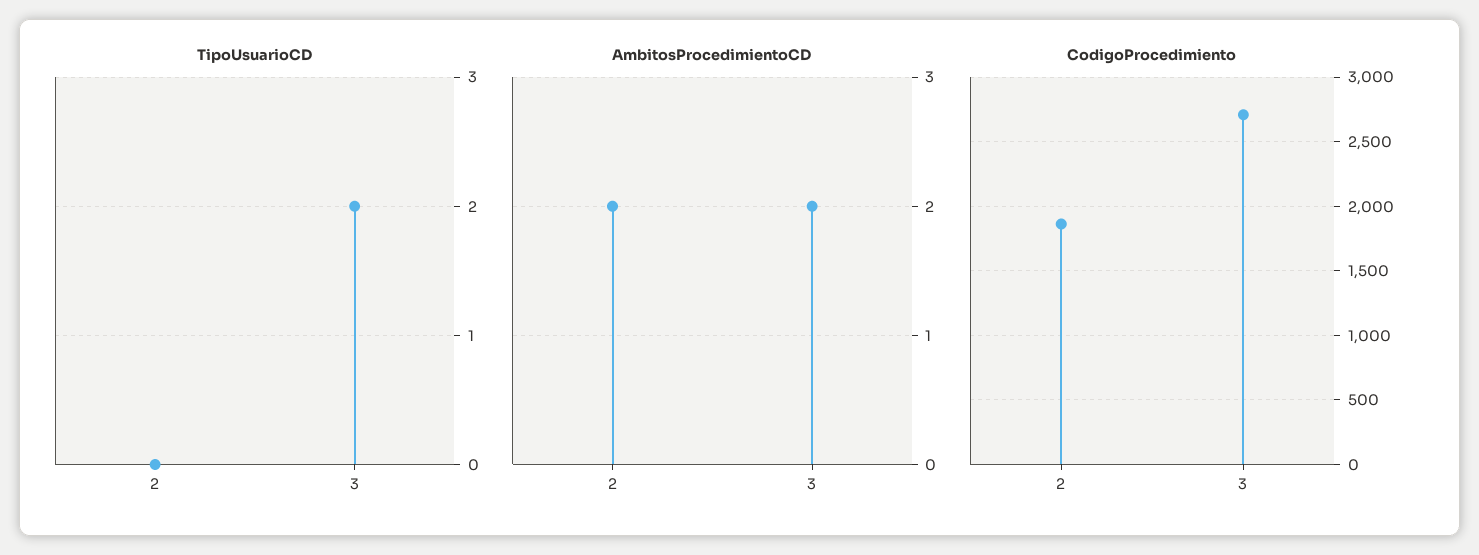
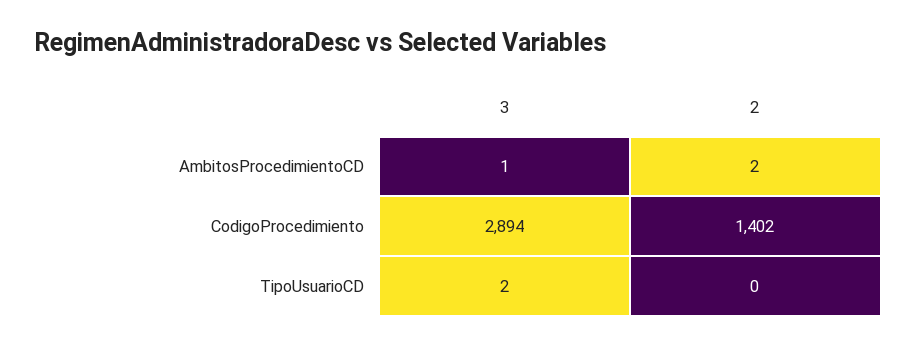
AmbitosProcedimientoCD, 3: 2 -> 1
CodigoProcedimiento, 2: 1850 -> 1402
CodigoProcedimiento, 3: 2700 -> 2894

